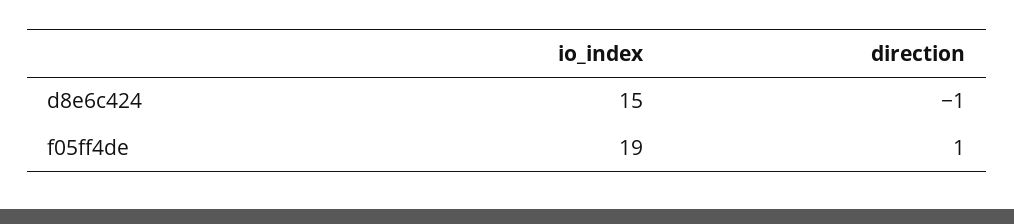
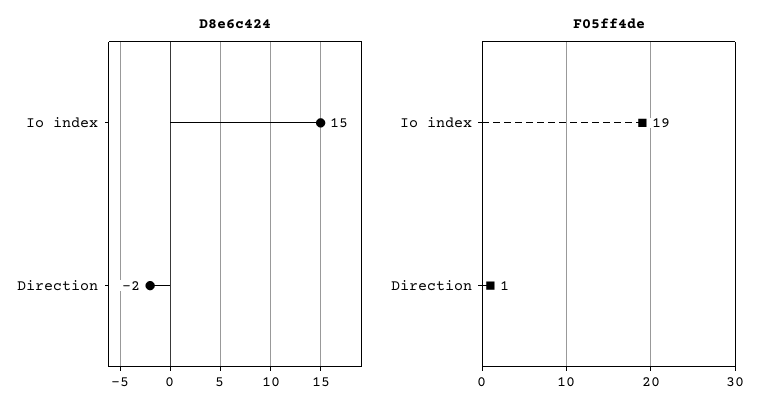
d8e6c424, direction: -1 -> -2

